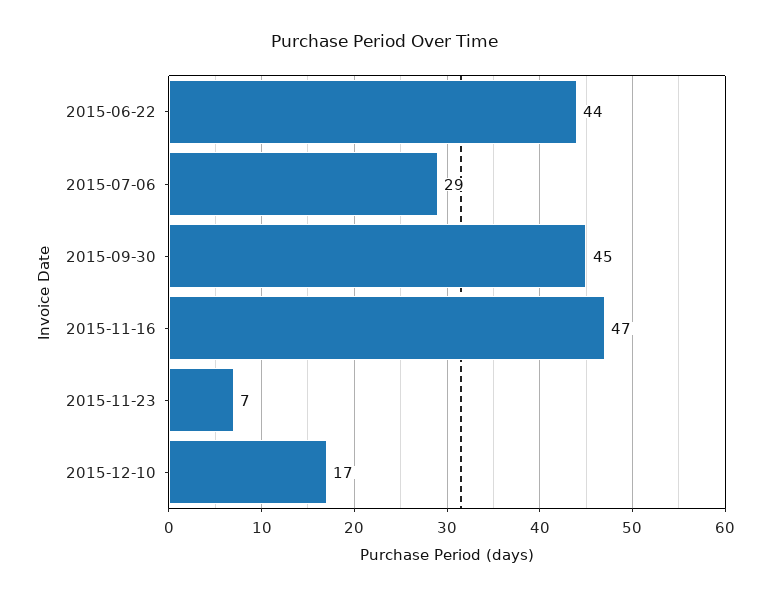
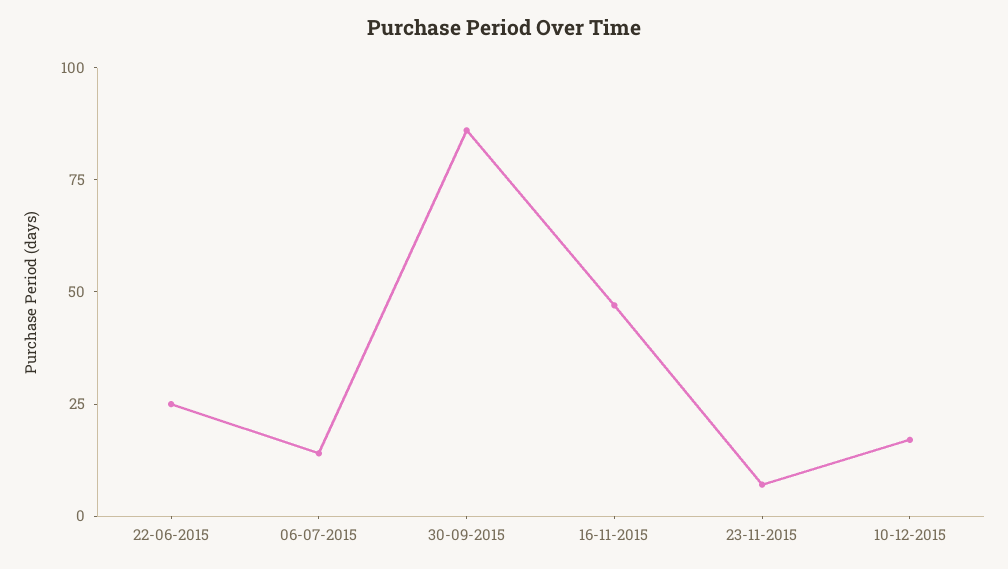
2015-06-22: 44 -> 25
2015-07-06: 29 -> 15
2015-09-30: 45 -> 85

